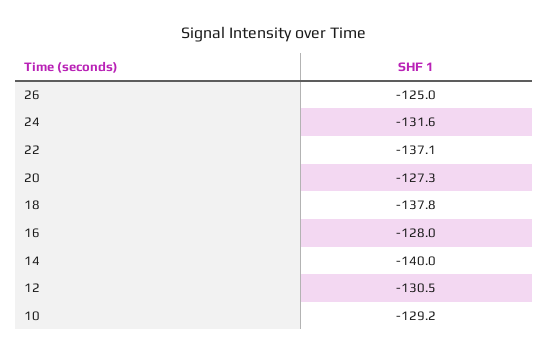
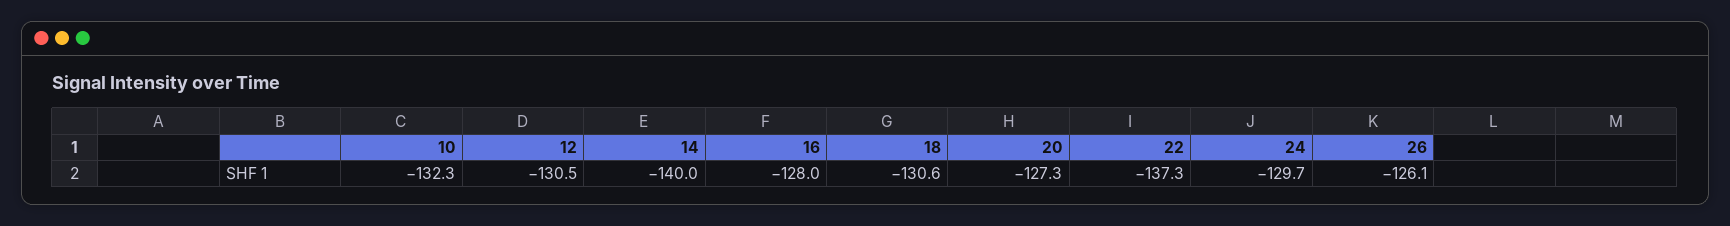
26: -125 -> -126.1
24: -131.6 -> -129.7
22: -137.1 -> -137.3
18: -137.8 -> -130.6
10: -129.2 -> -132.3

